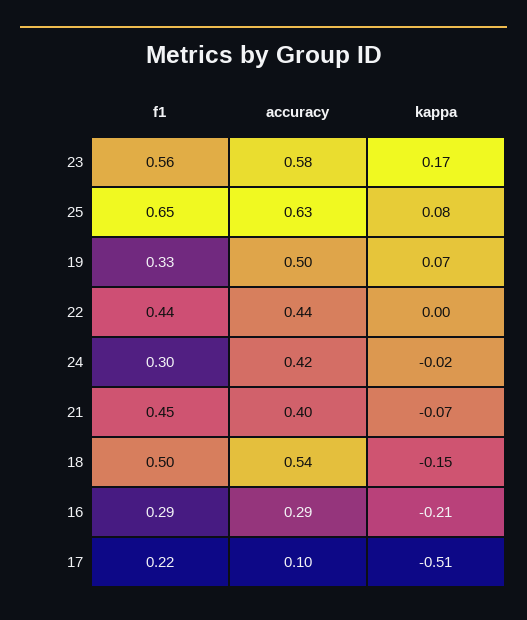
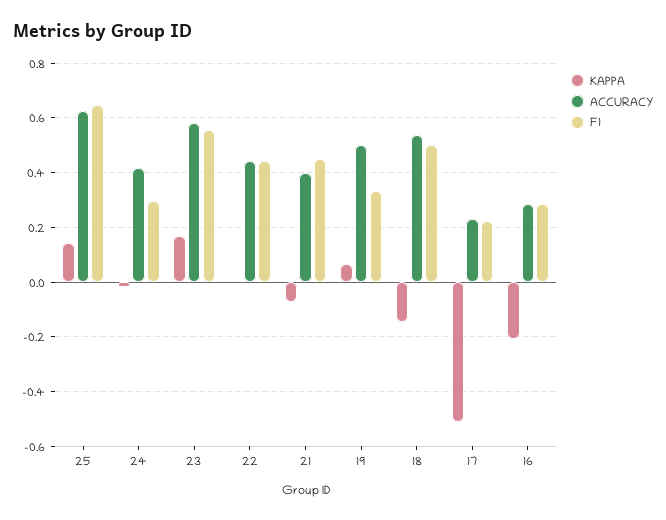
kappa, 25: 0.08 -> 0.15
accuracy, 17: 0.1 -> 0.225

